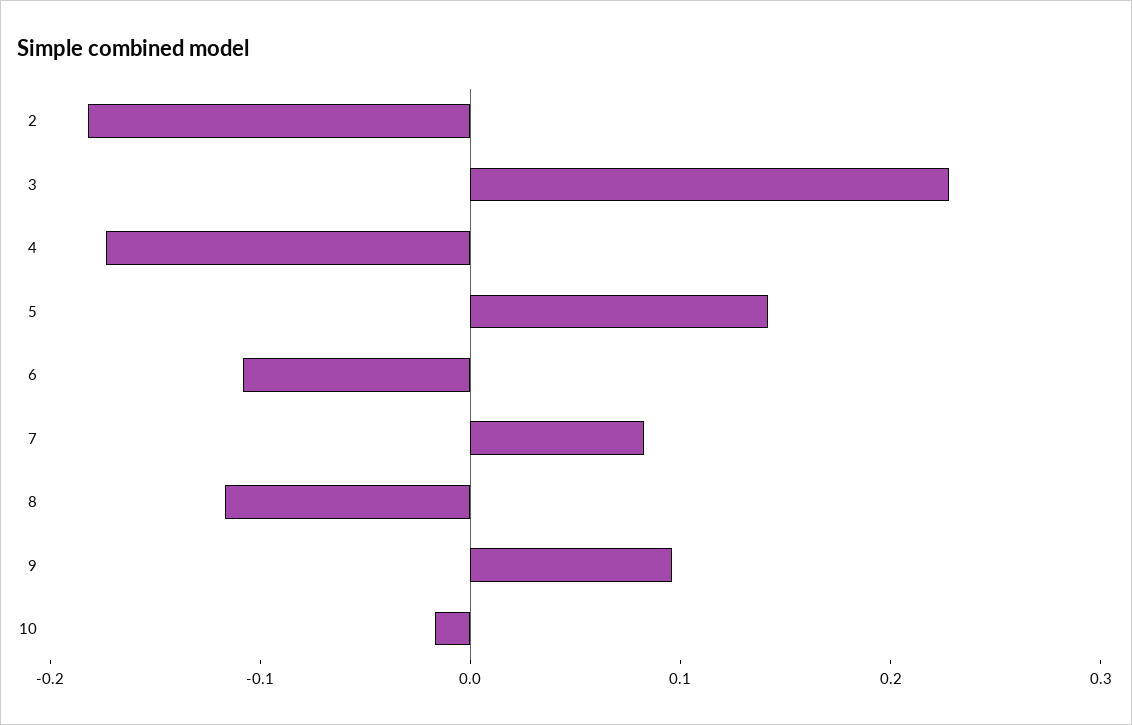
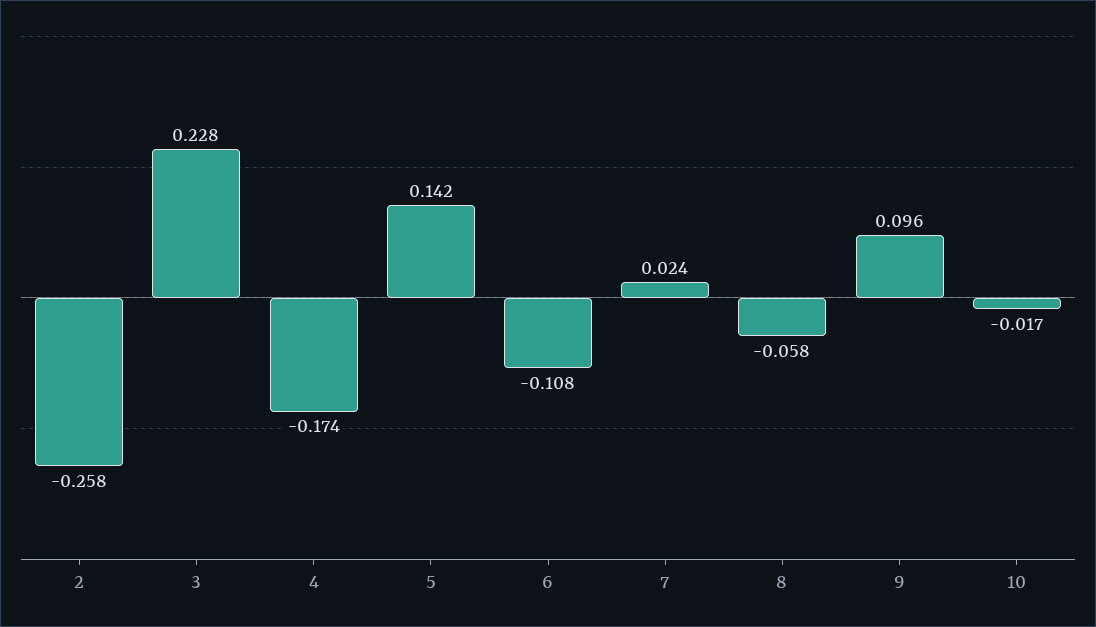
2: -0.18 -> -0.258
7: 0.08 -> 0.024
8: -0.12 -> -0.058

